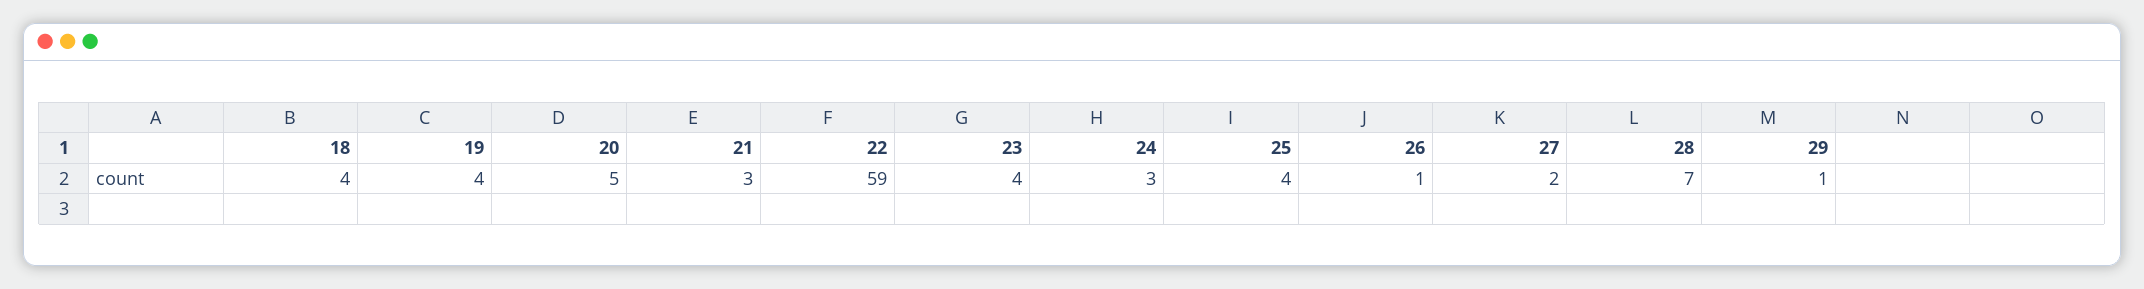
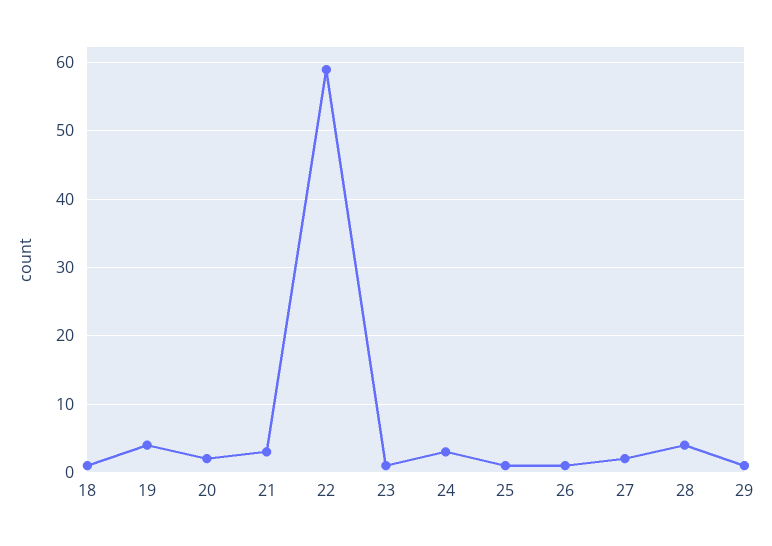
18: 4 -> 1
20: 5 -> 2
23: 4 -> 1
25: 4 -> 1
28: 7 -> 4

